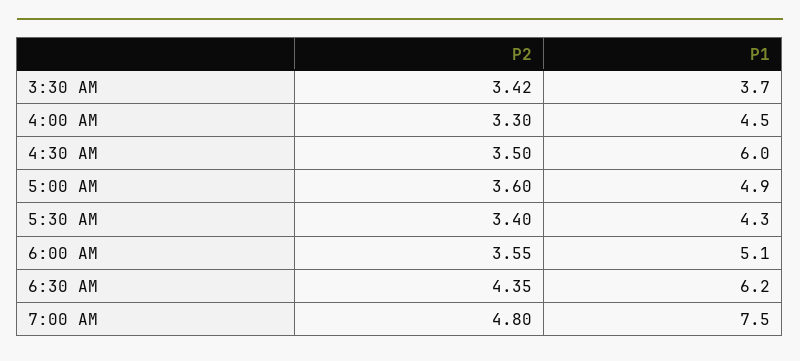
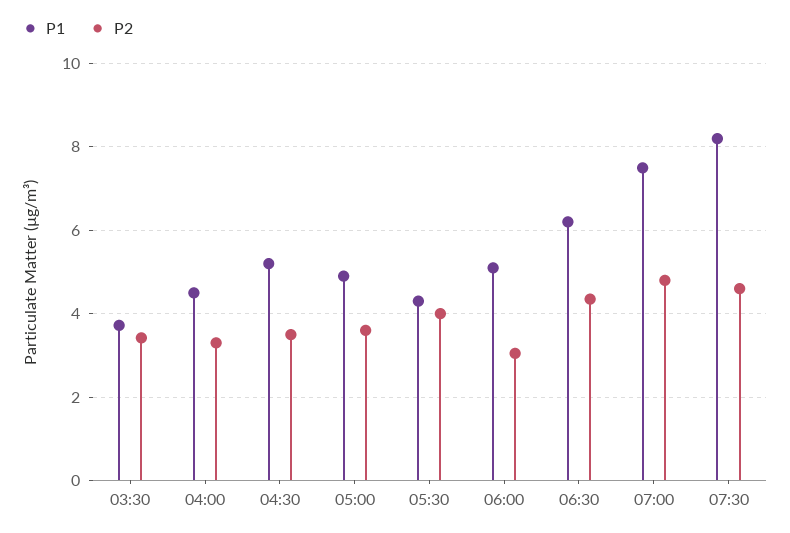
P1, 4:30 AM: 6 -> 5.2
P2, 5:30 AM: 3.4 -> 4
P2, 6:00 AM: 3.55 -> 3
P1, 07:30: none -> 8.2
P2, 07:30: none -> 4.6

